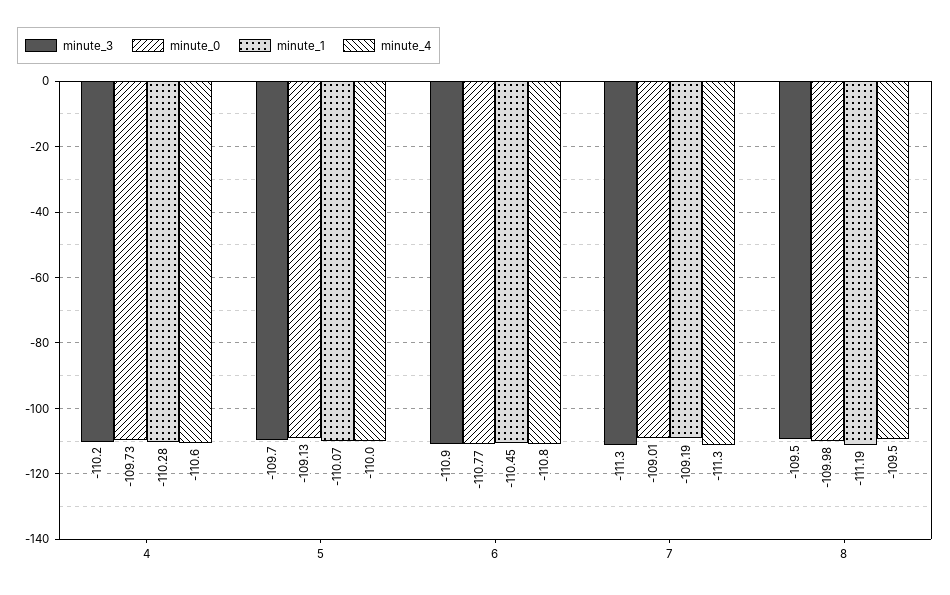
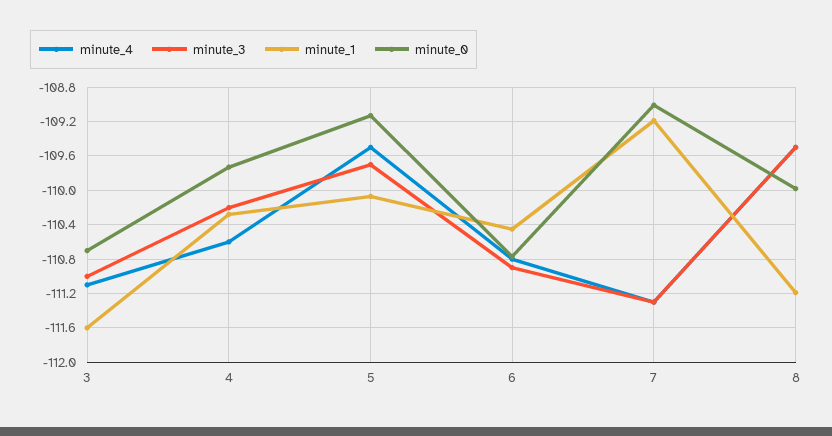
minute_4, 5: -110 -> -109.5
minute_4, 3: none -> -111.1
minute_3, 3: none -> -111
minute_1, 3: none -> -111.6
minute_0, 3: none -> -110.7

